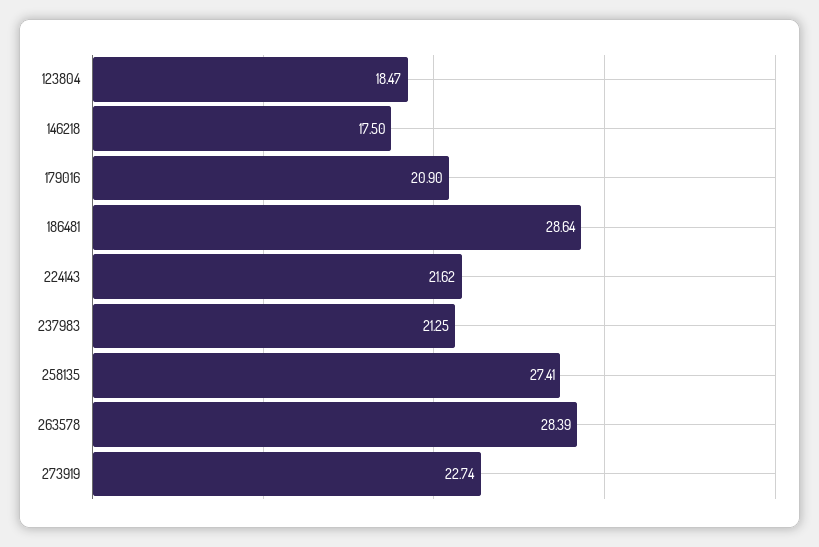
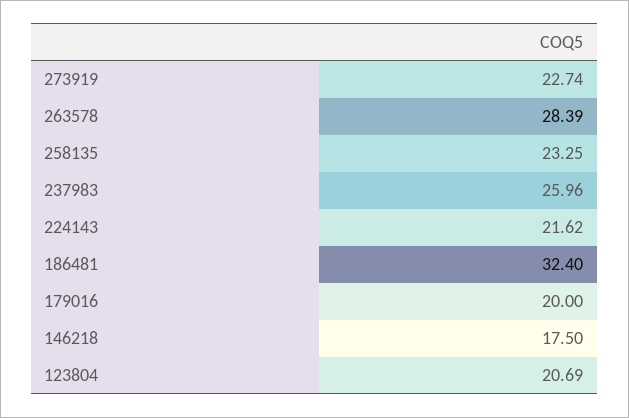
123804: 18.47 -> 20.69
179016: 20.9 -> 20
186481: 28.64 -> 32.4
237983: 21.25 -> 25.96
258135: 27.41 -> 23.25

